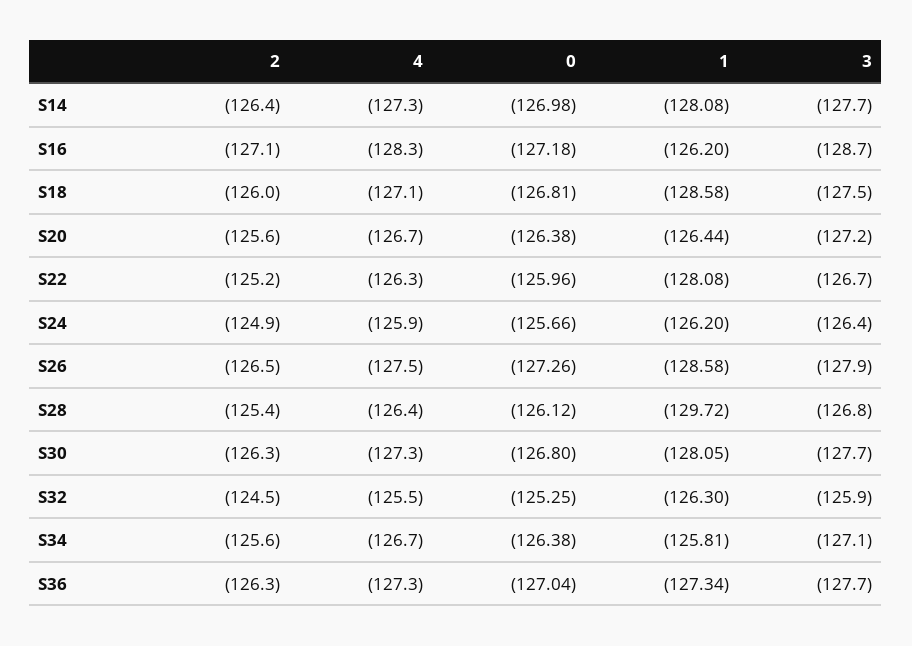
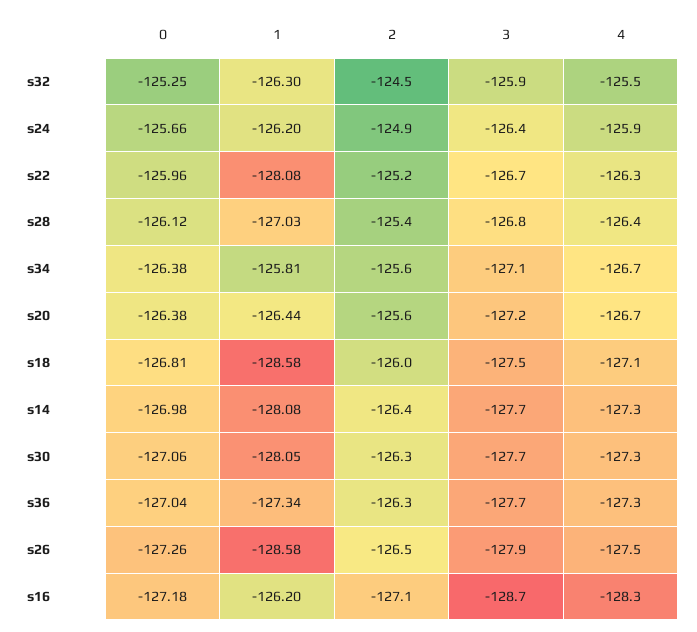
1, S28: -129.72 -> -127.03
0, S30: -126.8 -> -127.06

